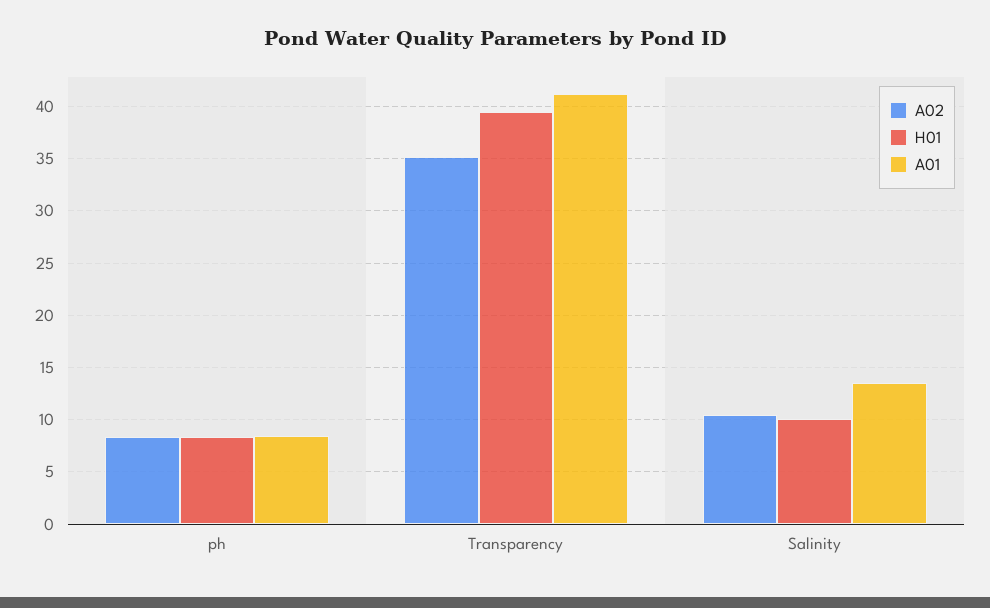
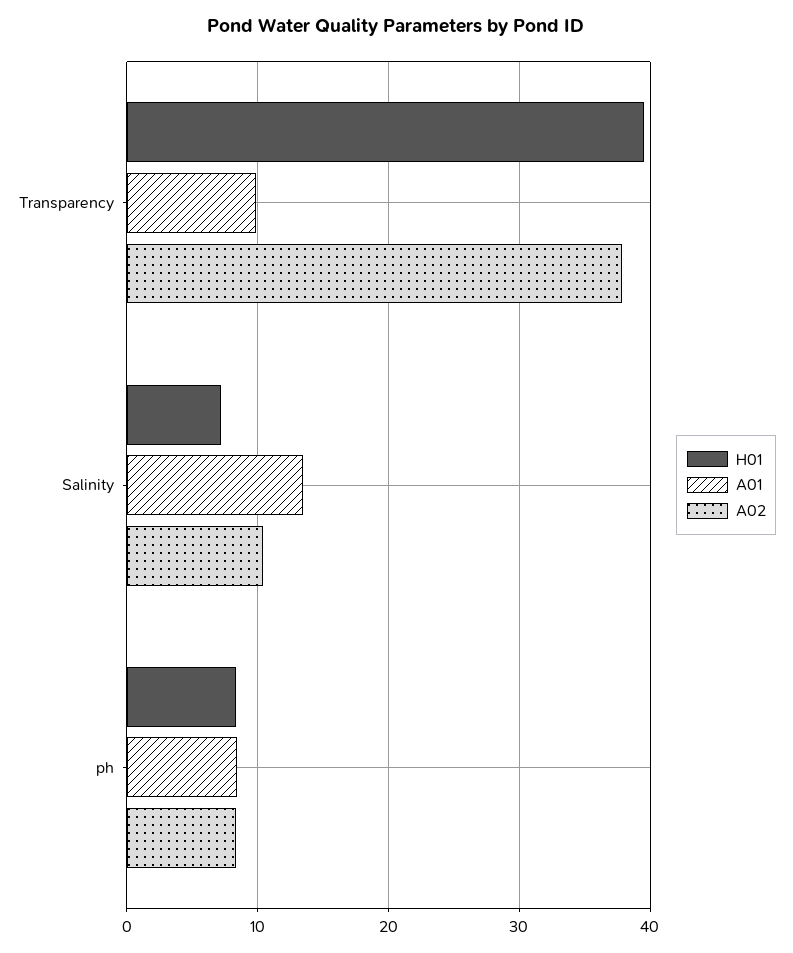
A02, Transparency: 35 -> 38
A01, Transparency: 41 -> 10
H01, Salinity: 10 -> 7

